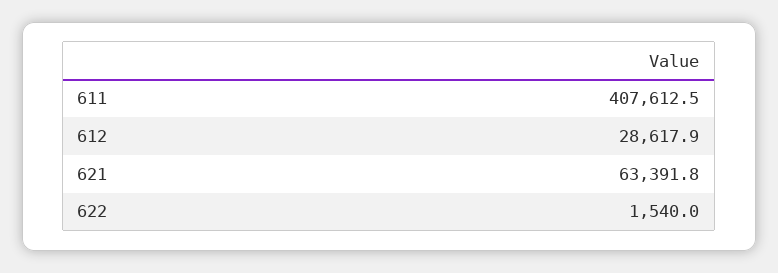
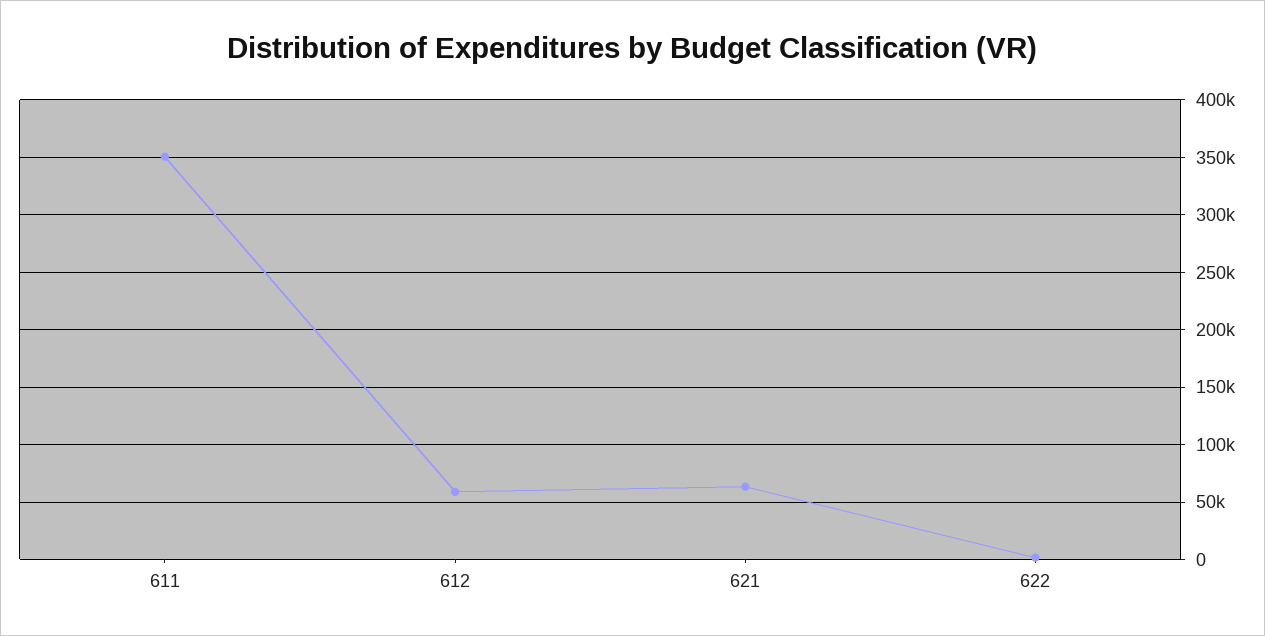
611: 407612.5 -> 350000
612: 28617.9 -> 60000

